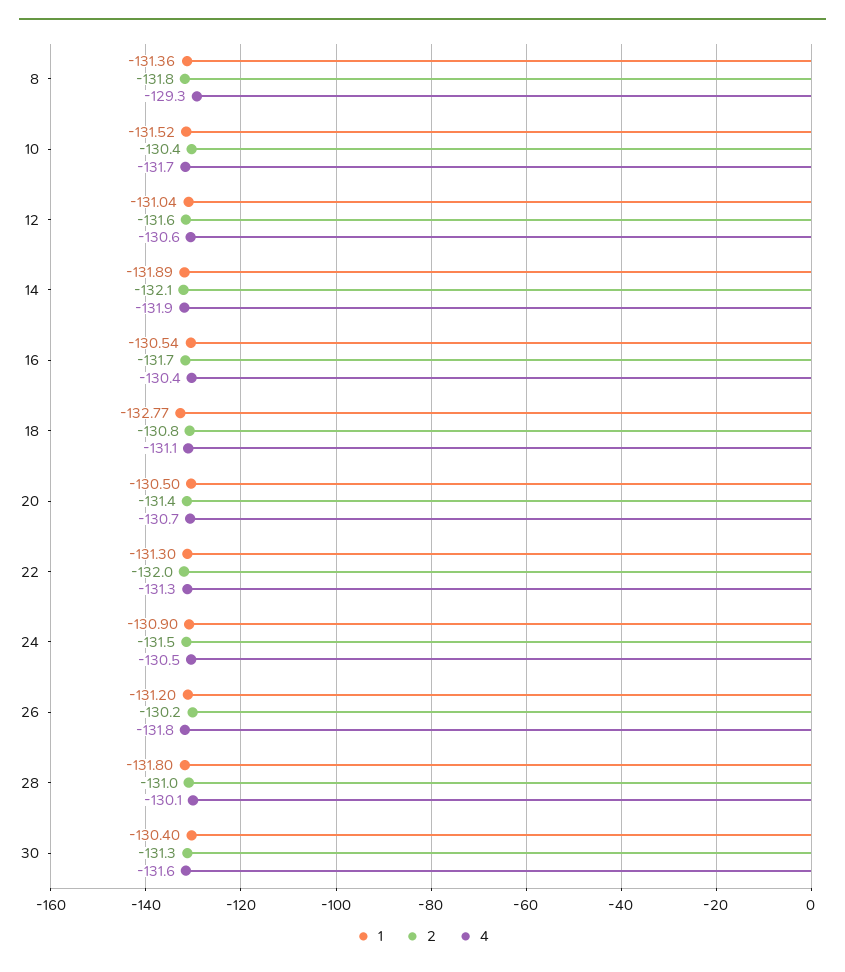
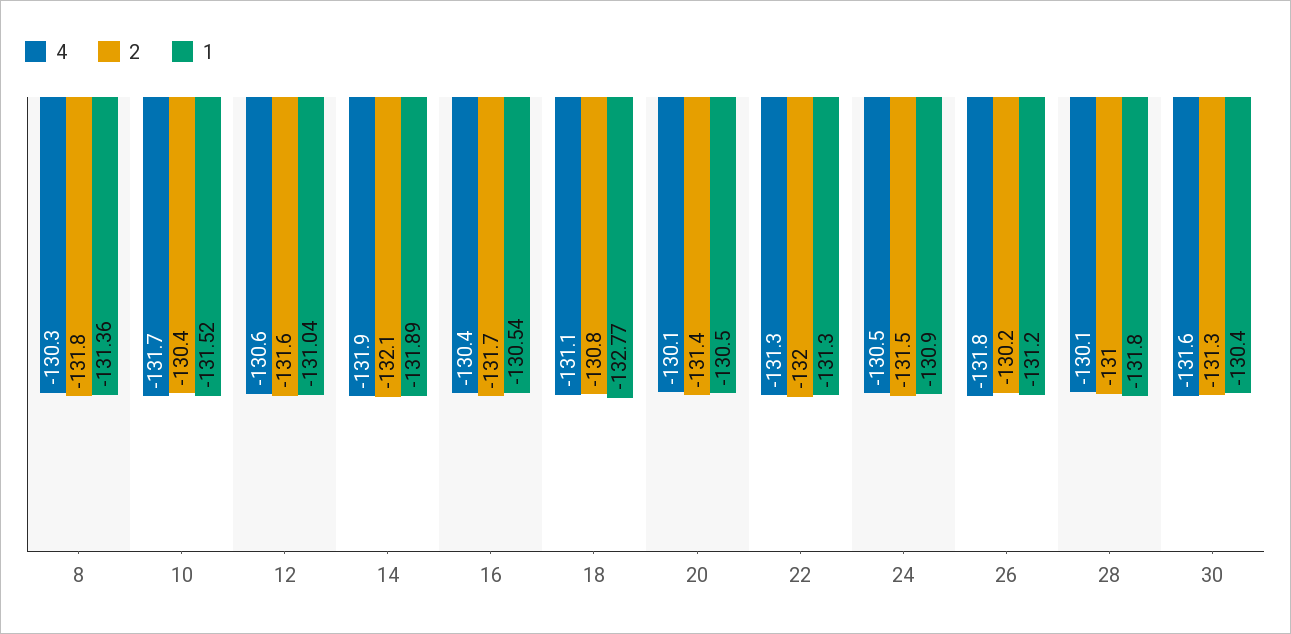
4, 8: -129.3 -> -130.3
4, 20: -130.7 -> -130.1

